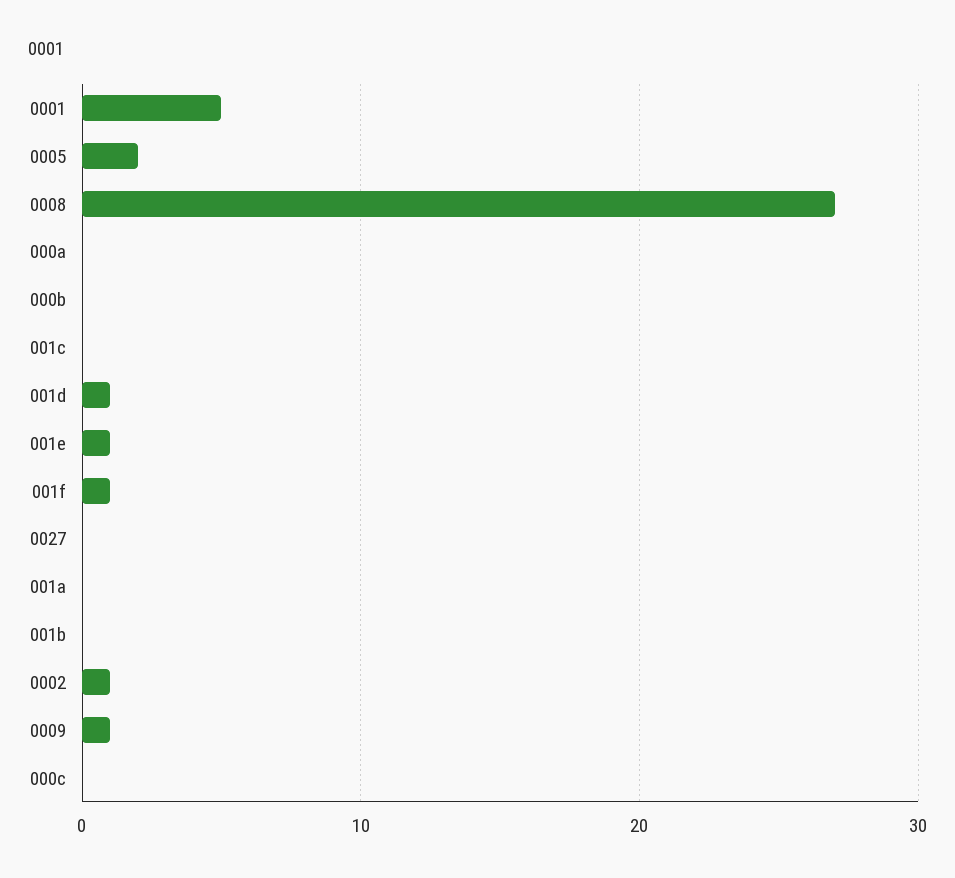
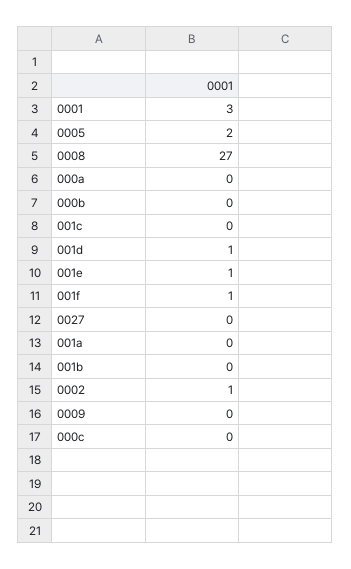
0001: 5 -> 3
0009: 1 -> 0

